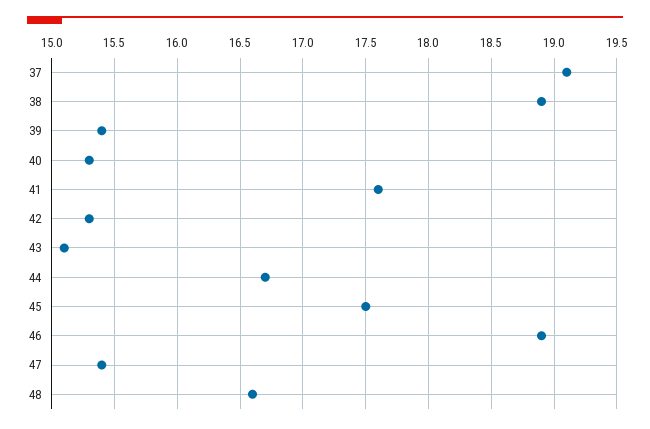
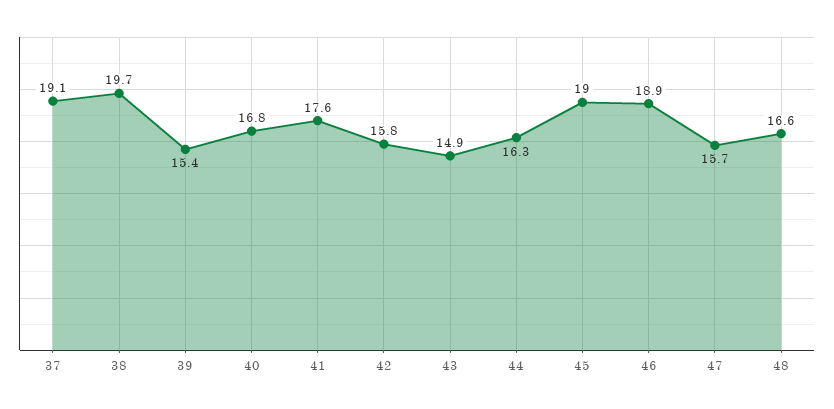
38: 18.9 -> 19.7
40: 15.3 -> 16.8
42: 15.3 -> 15.8
43: 15.1 -> 14.9
44: 16.7 -> 16.3
45: 17.5 -> 19
47: 15.4 -> 15.7

